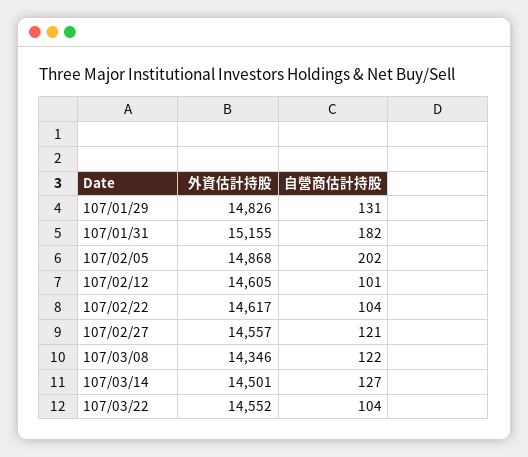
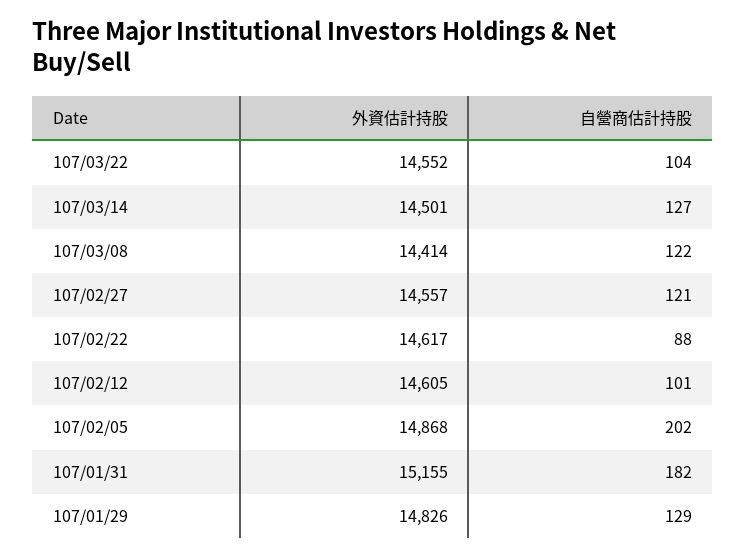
自營商估計持股, 107/01/29: 131 -> 129
自營商估計持股, 107/02/22: 104 -> 88
外資估計持股, 107/03/08: 14346 -> 14414

